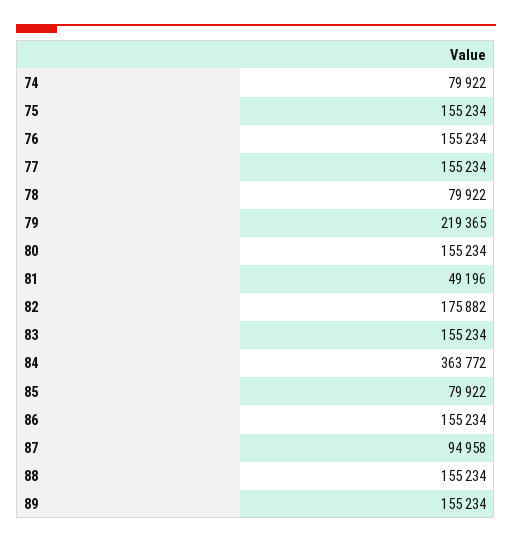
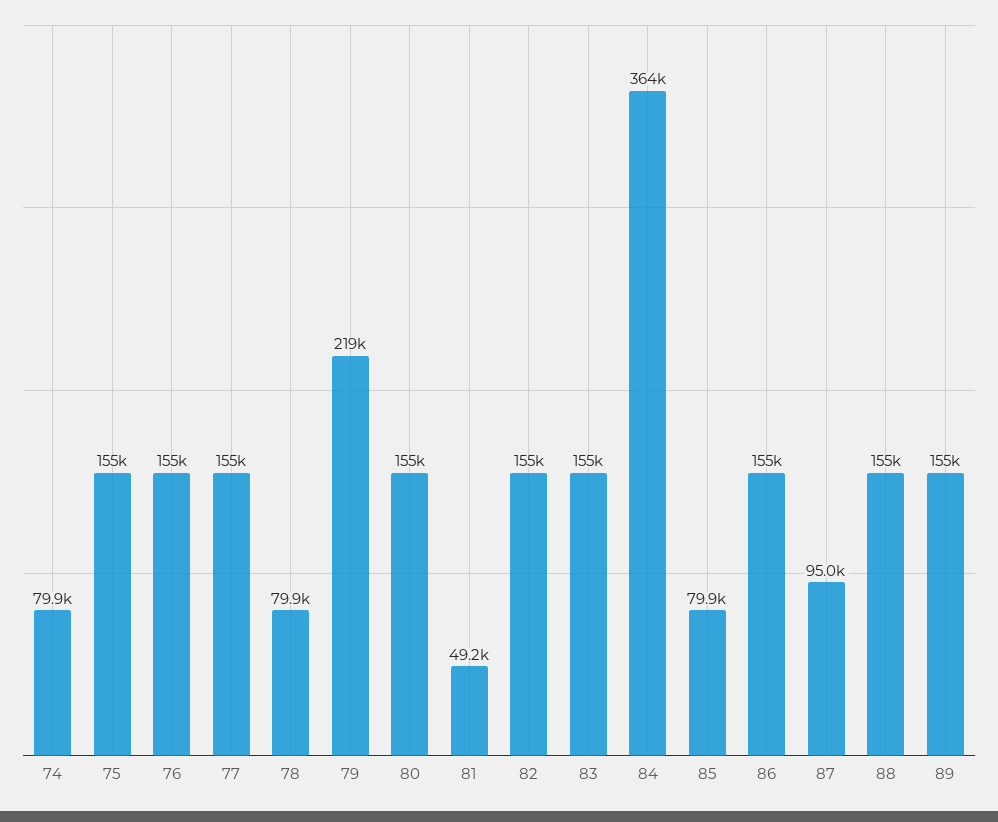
82: 175882 -> 155000

